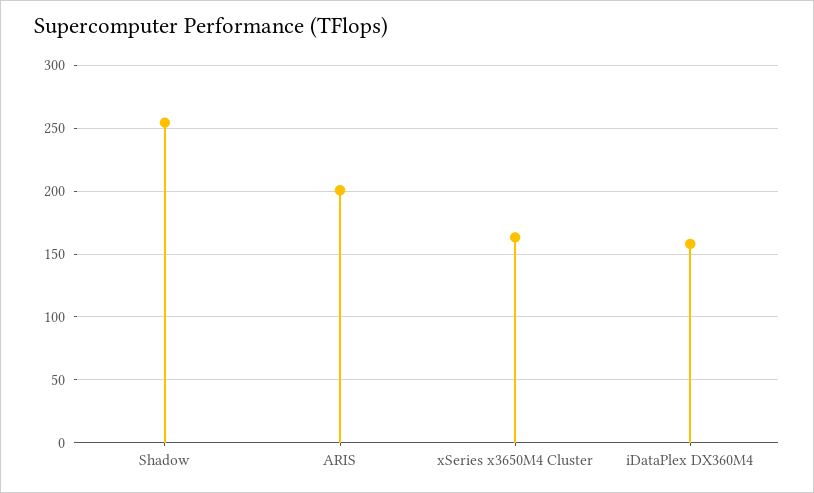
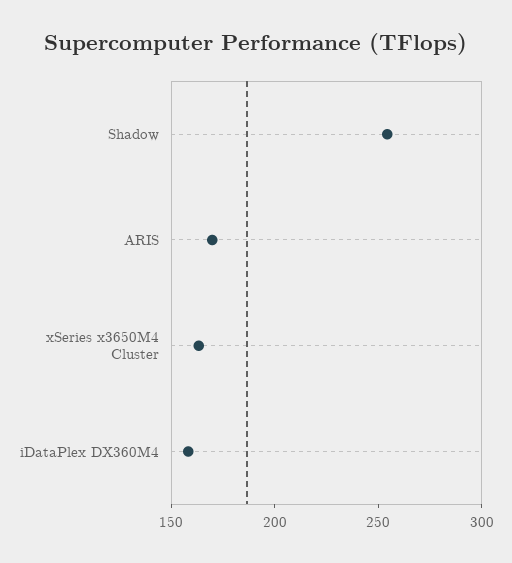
ARIS: 200 -> 170

